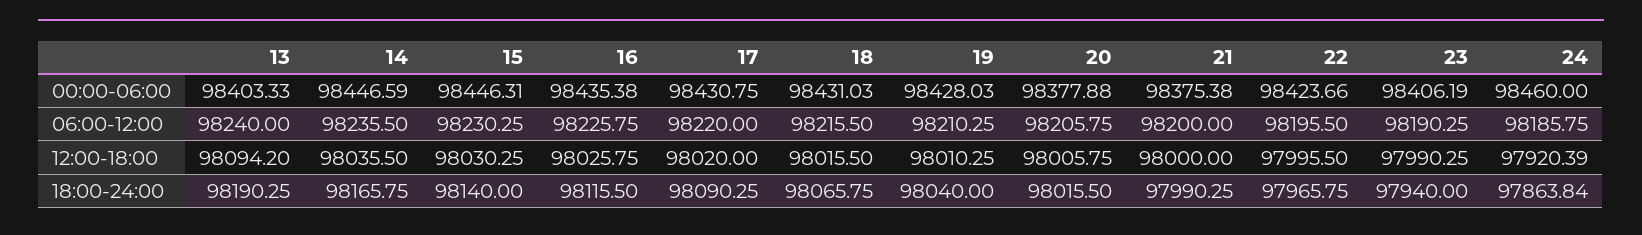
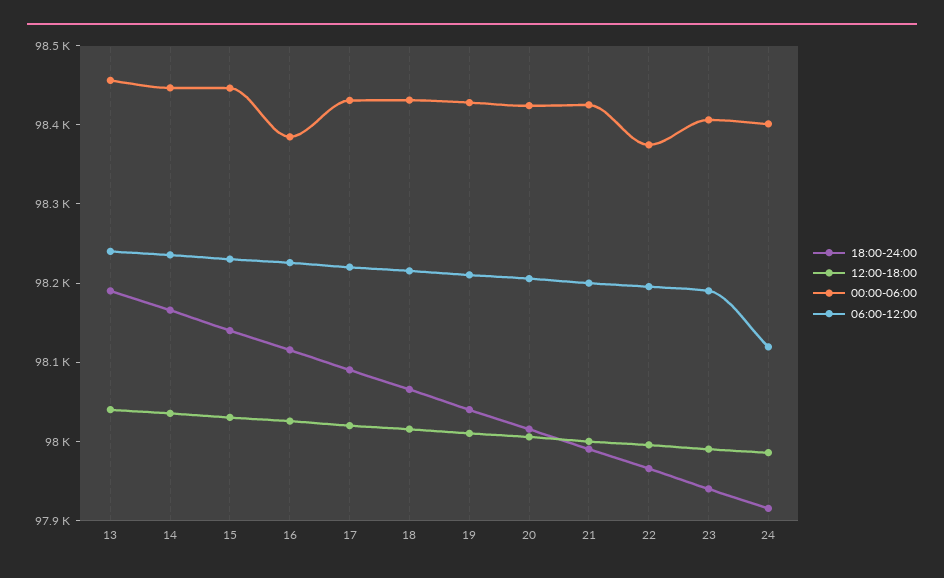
00:00-06:00, 13: 98403.33 -> 98460
00:00-06:00, 16: 98435.38 -> 98380
00:00-06:00, 20: 98377.88 -> 98420
00:00-06:00, 21: 98375.38 -> 98420
00:00-06:00, 22: 98423.66 -> 98380
00:00-06:00, 24: 98460 -> 98400
06:00-12:00, 24: 98185.75 -> 98120
12:00-18:00, 13: 98094.2 -> 98040
12:00-18:00, 24: 97920.39 -> 97980
18:00-24:00, 24: 97863.84 -> 97920

